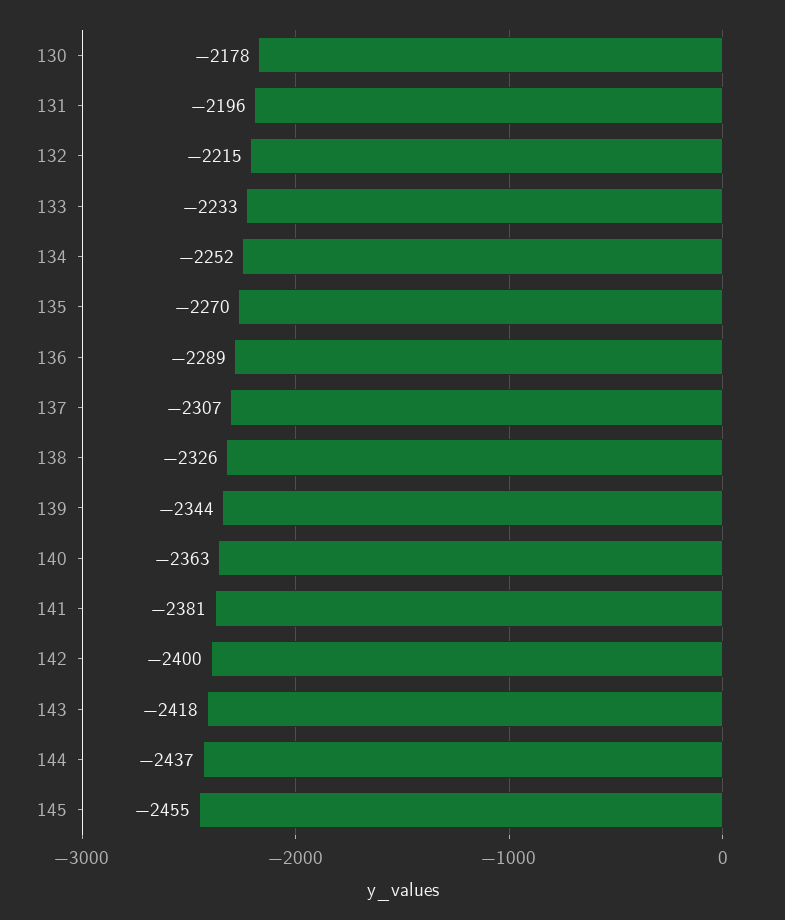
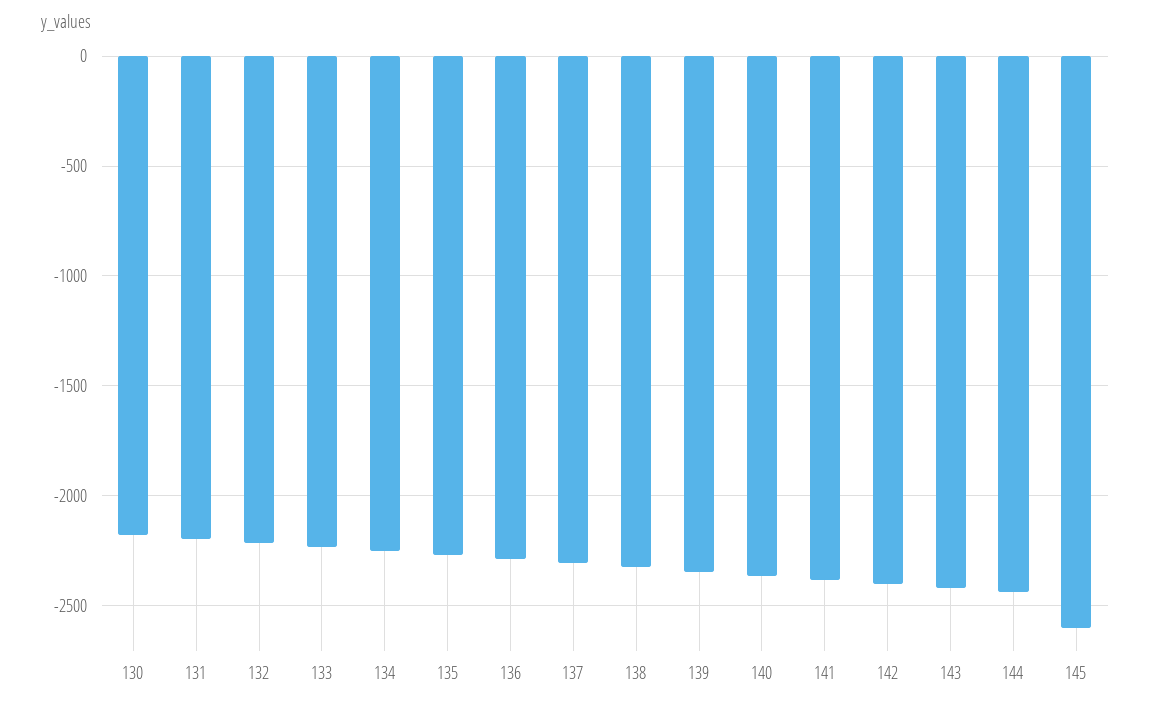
145: -2455 -> -2600

